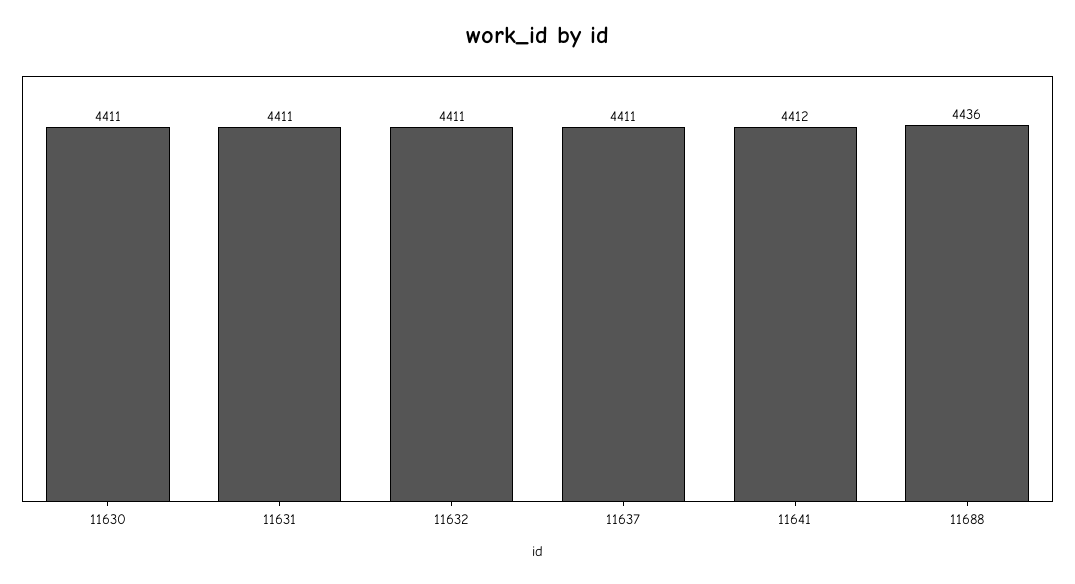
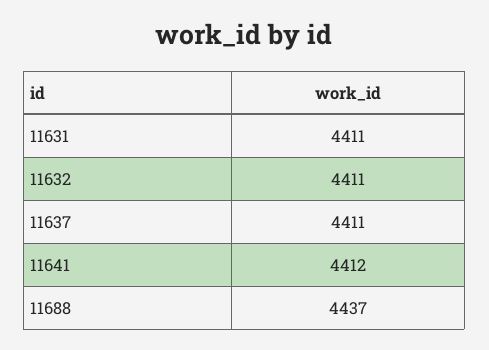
11630: 4411 -> none
11688: 4436 -> 4437

